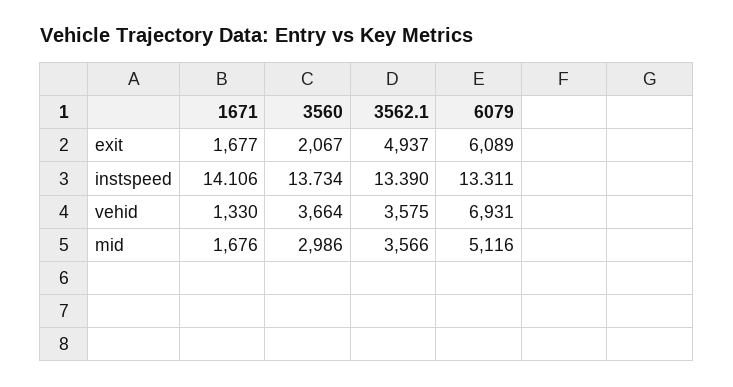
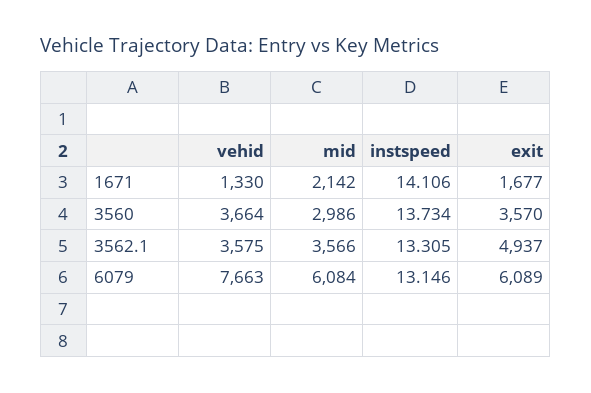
3560, exit: 2067 -> 3570
3562.1, instspeed: 13.39 -> 13.305
6079, instspeed: 13.311 -> 13.146
6079, vehid: 6931 -> 7663
1671, mid: 1676 -> 2142
6079, mid: 5116 -> 6084

